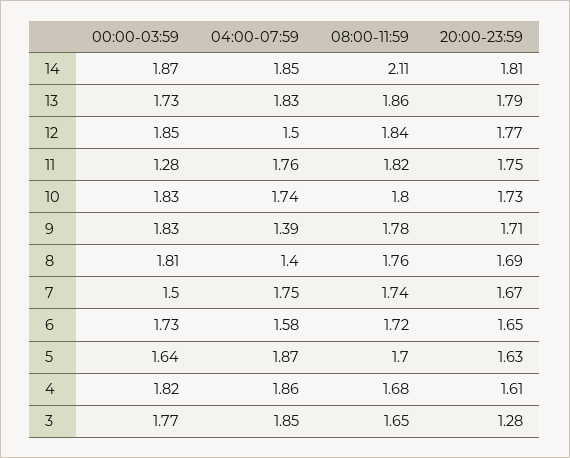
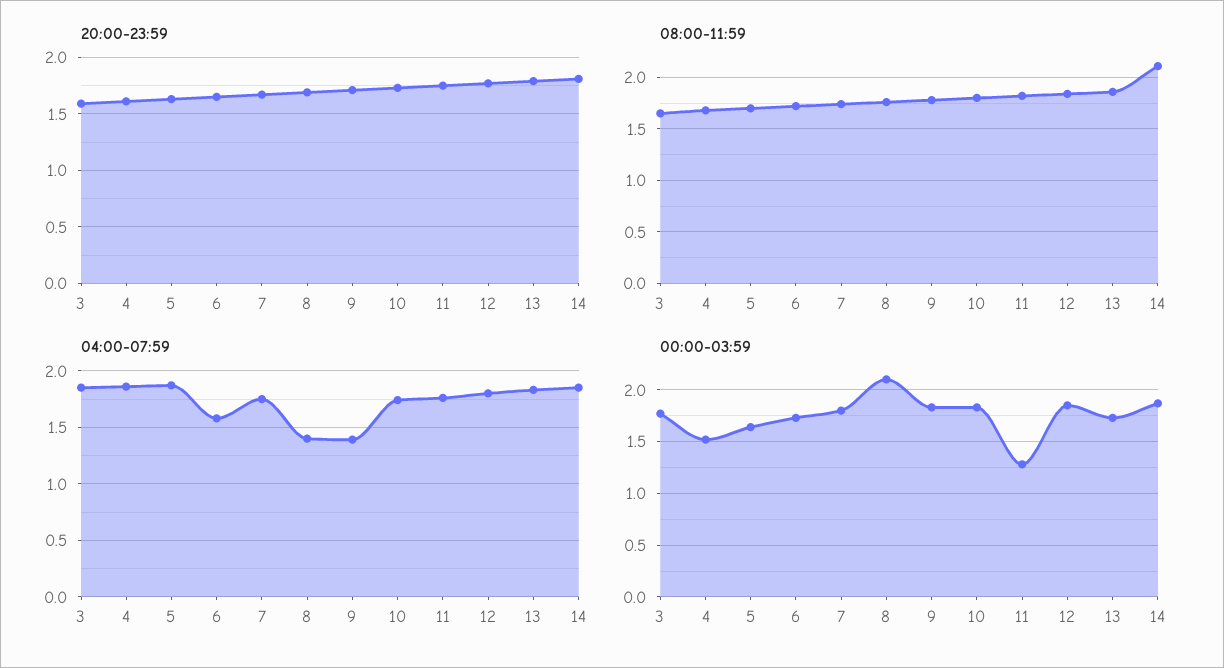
04:00-07:59, 12: 1.5 -> 1.8
00:00-03:59, 8: 1.81 -> 2.1
00:00-03:59, 7: 1.5 -> 1.8
00:00-03:59, 4: 1.82 -> 1.5
20:00-23:59, 3: 1.28 -> 1.6

